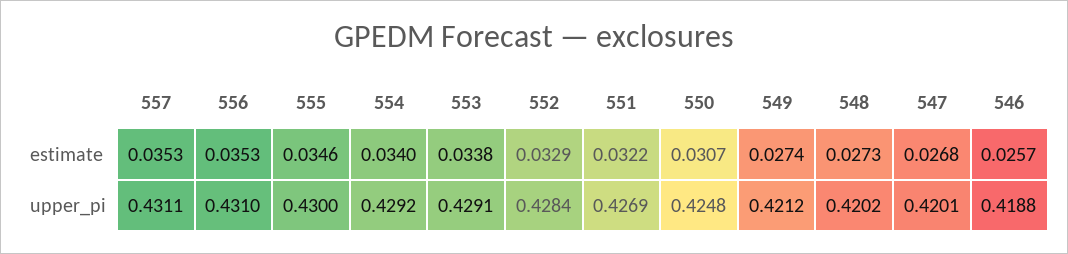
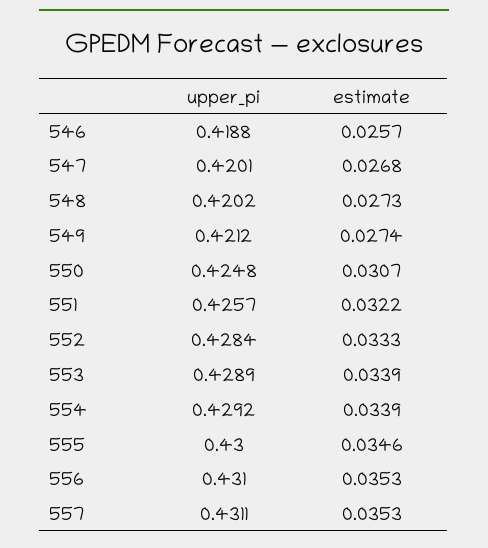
554, estimate: 0.034 -> 0.0339
553, estimate: 0.0338 -> 0.0339
552, estimate: 0.0329 -> 0.0333
553, upper_pi: 0.4291 -> 0.4289
551, upper_pi: 0.4269 -> 0.4257

